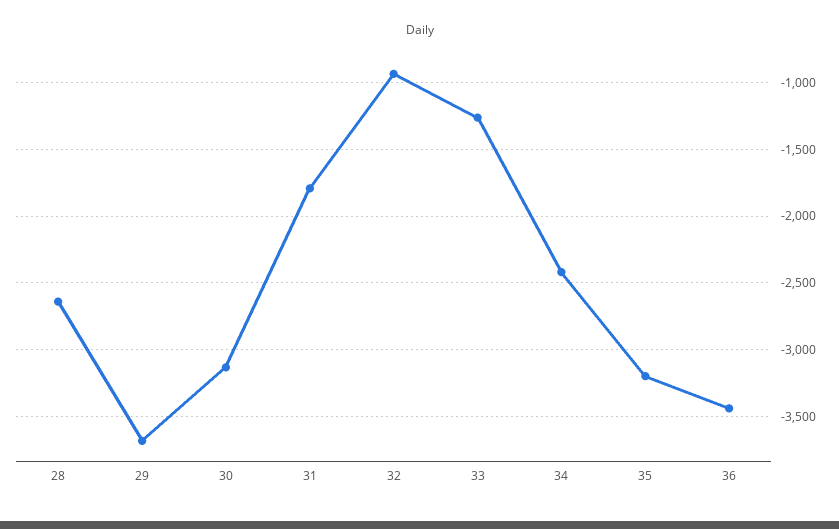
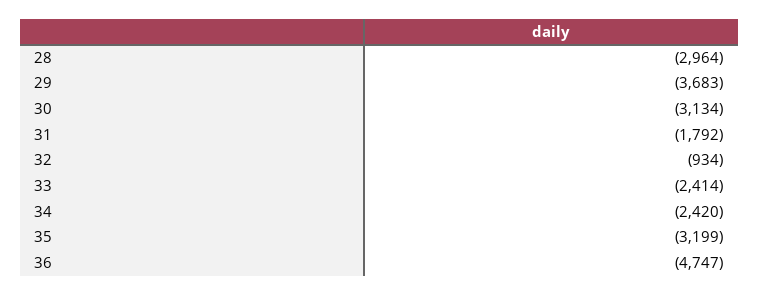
28: -2650 -> -2964
33: -1250 -> -2414
36: -3450 -> -4747

